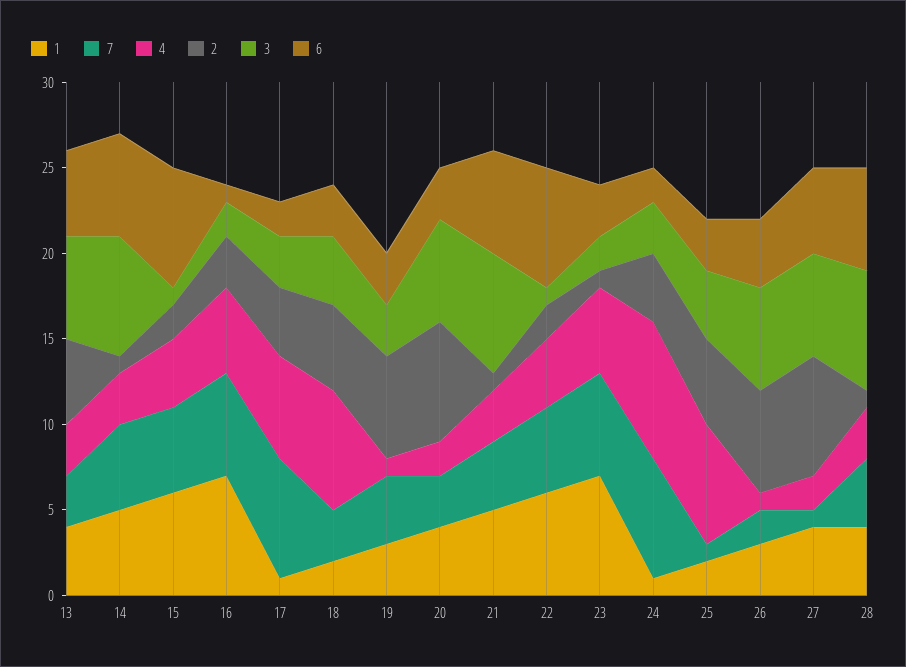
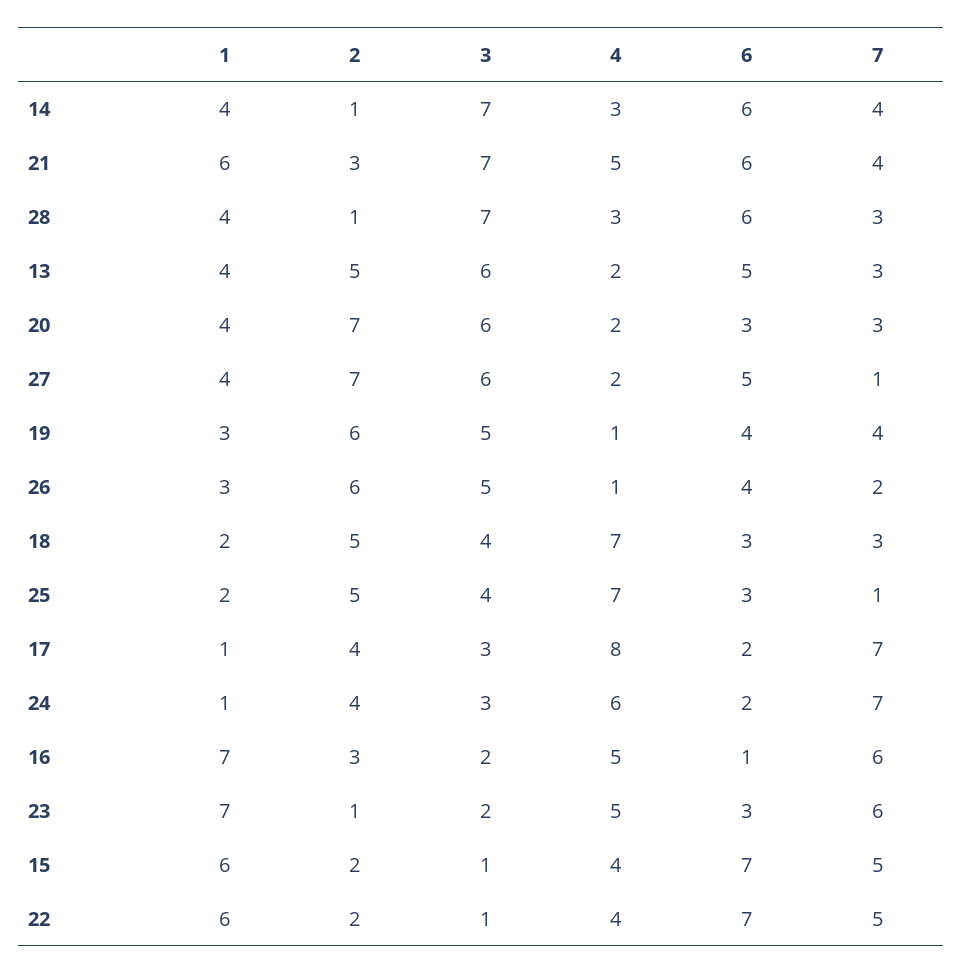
4, 13: 3 -> 2
1, 14: 5 -> 4
7, 14: 5 -> 4
4, 17: 6 -> 8
3, 19: 3 -> 5
6, 19: 3 -> 4
1, 21: 5 -> 6
4, 21: 3 -> 5
2, 21: 1 -> 3
4, 24: 8 -> 6
3, 26: 6 -> 5
7, 28: 4 -> 3

